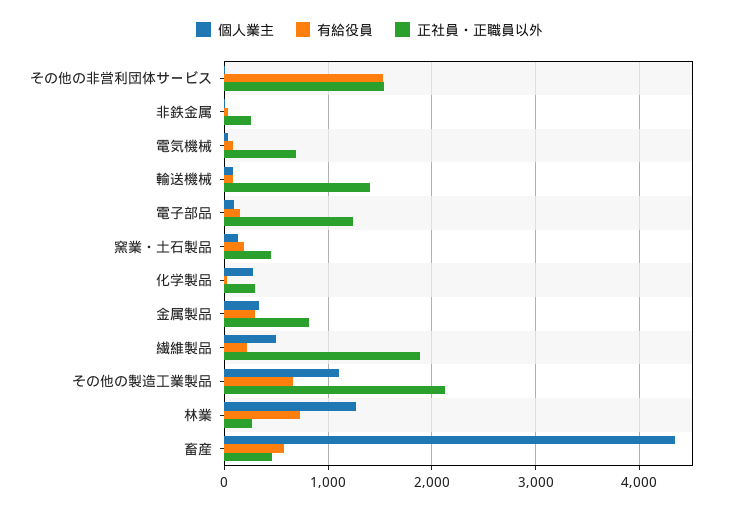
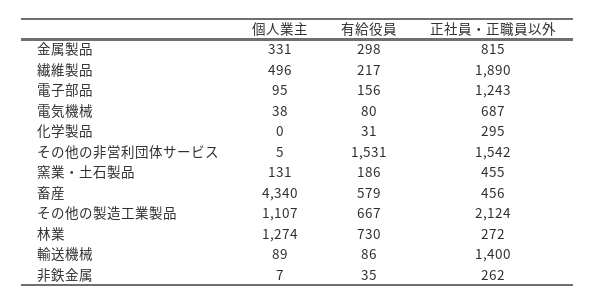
個人業主, 化学製品: 300 -> 0

